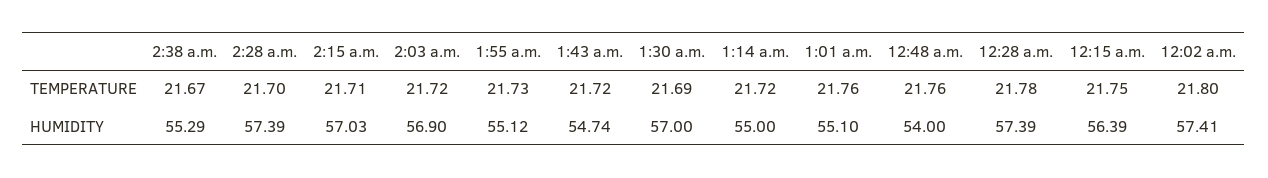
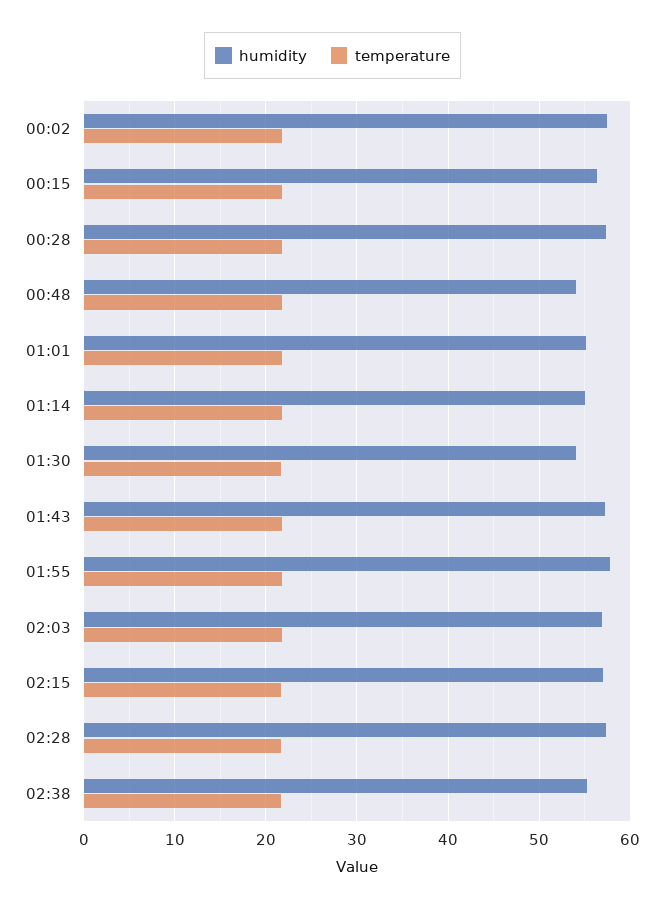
HUMIDITY, 1:55 a.m.: 55.12 -> 58
HUMIDITY, 1:43 a.m.: 54.74 -> 57
HUMIDITY, 1:30 a.m.: 57 -> 54

